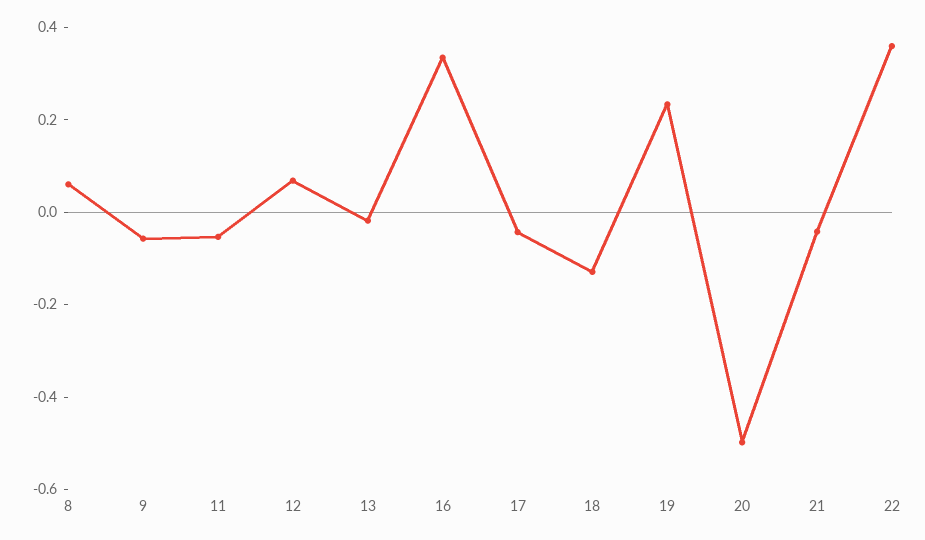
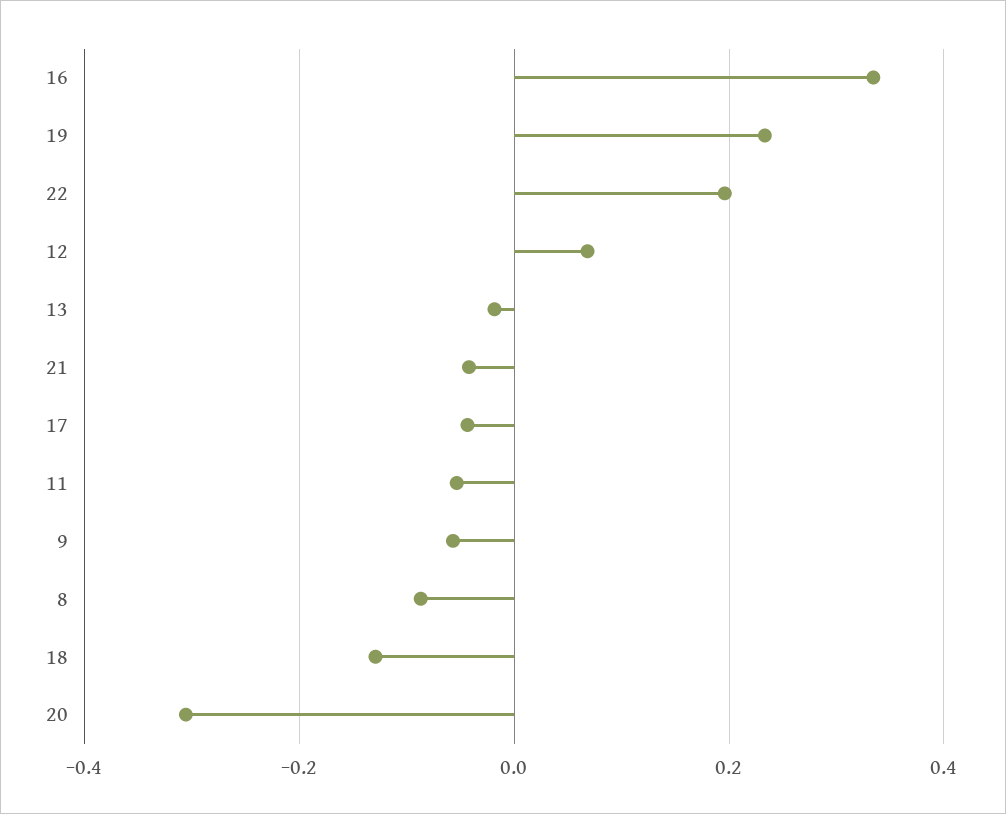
8: 0.05 -> -0.08
20: -0.5 -> -0.3
22: 0.35 -> 0.2

